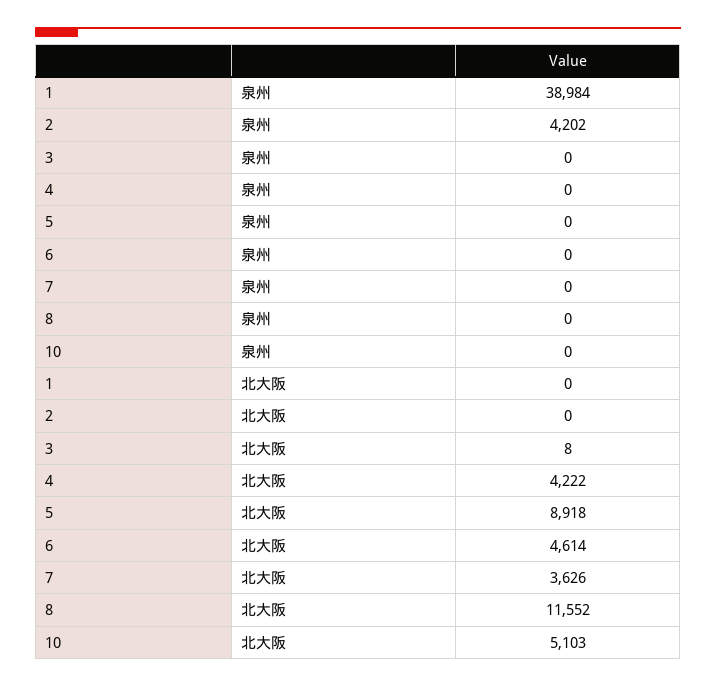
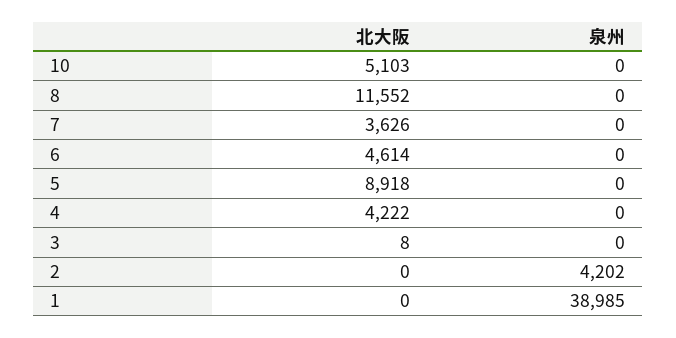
1, 泉州: 38984 -> 38985

